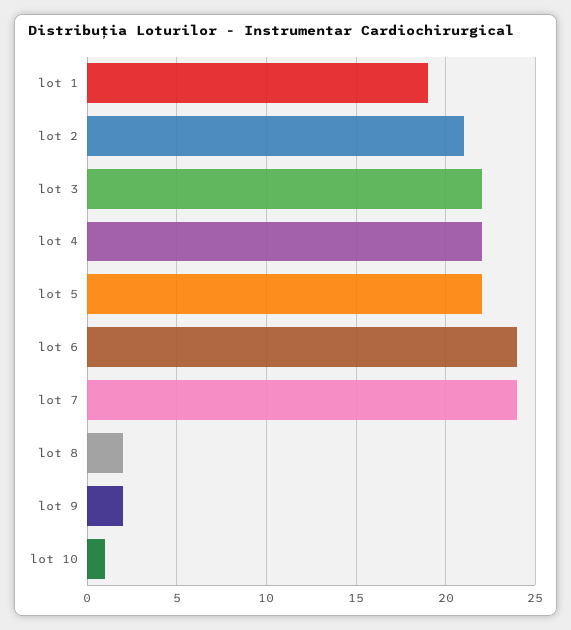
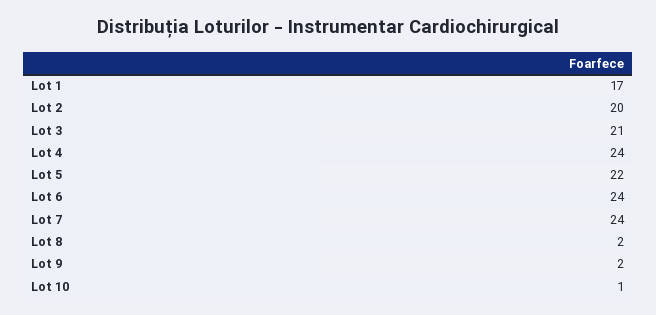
lot 1: 19 -> 17
lot 2: 21 -> 20
lot 3: 22 -> 21
lot 4: 22 -> 24

